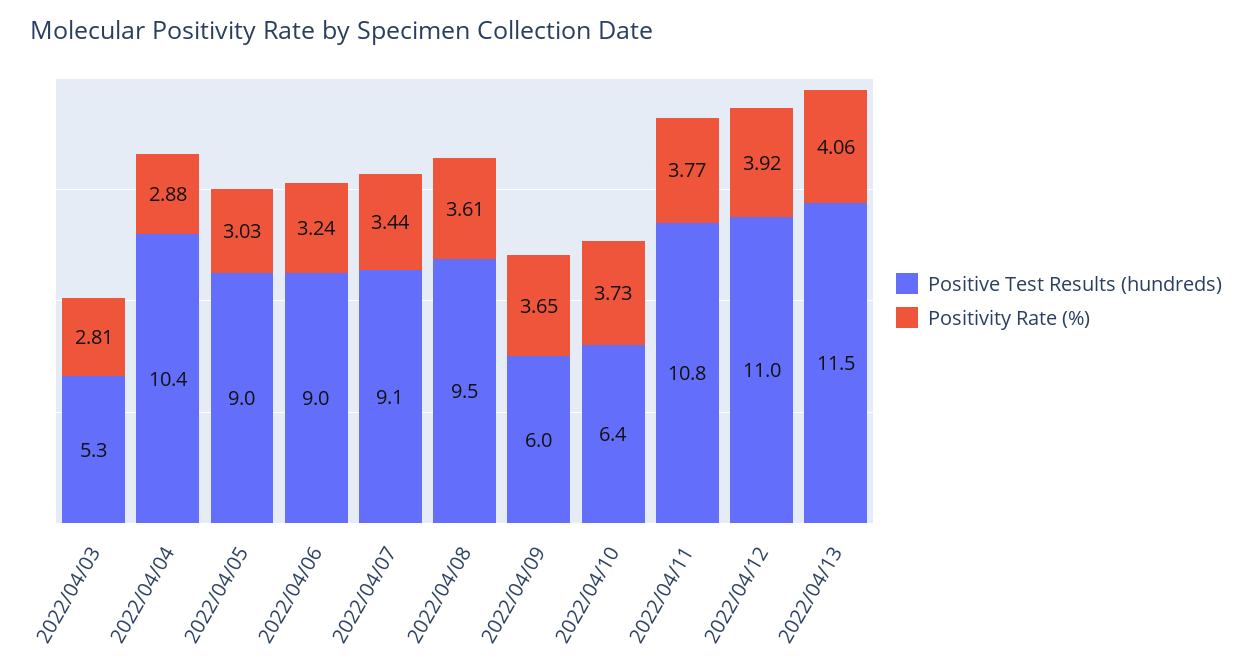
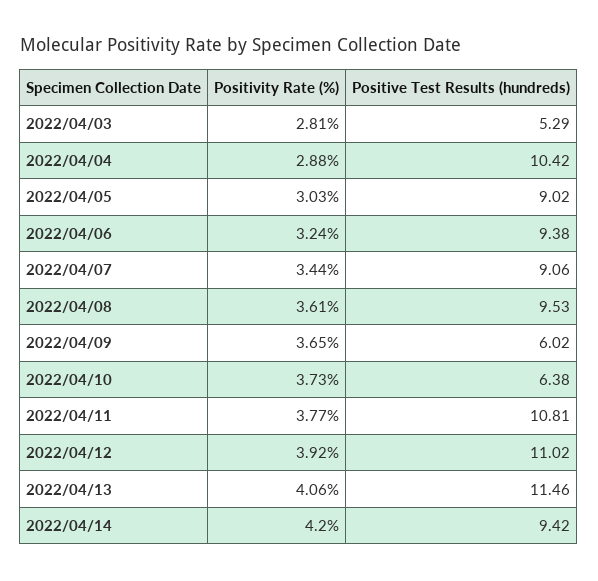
Positive Test Results (hundreds), 2022/04/06: 9 -> 9.38
Positivity Rate (%), 2022/04/14: none -> 4.2
Positive Test Results (hundreds), 2022/04/14: none -> 9.42

